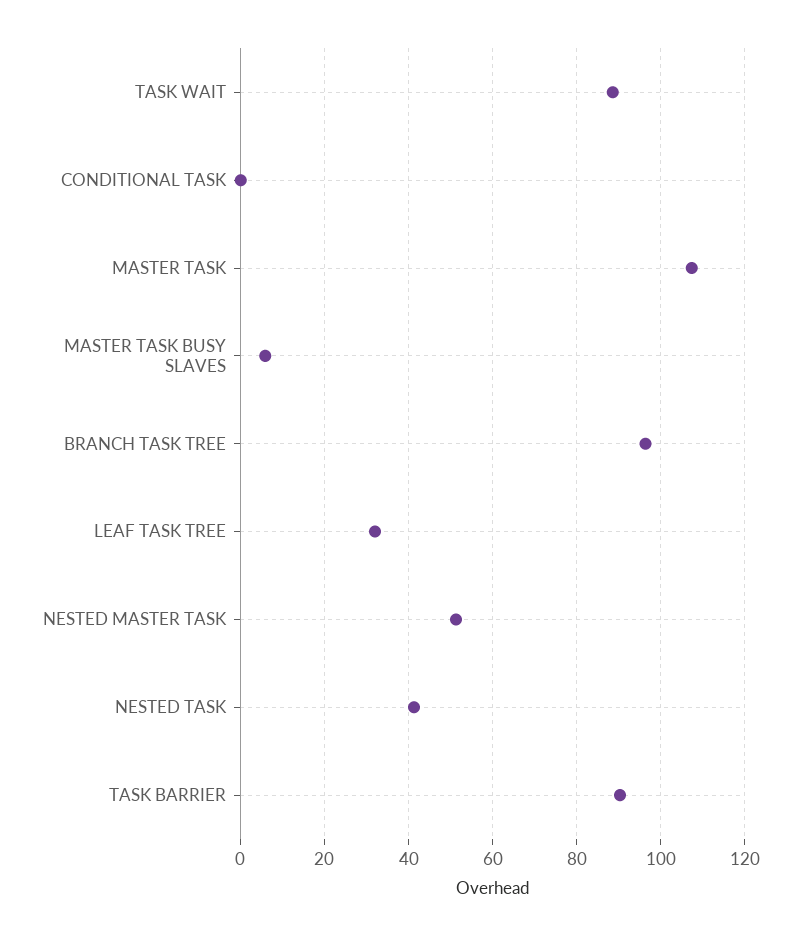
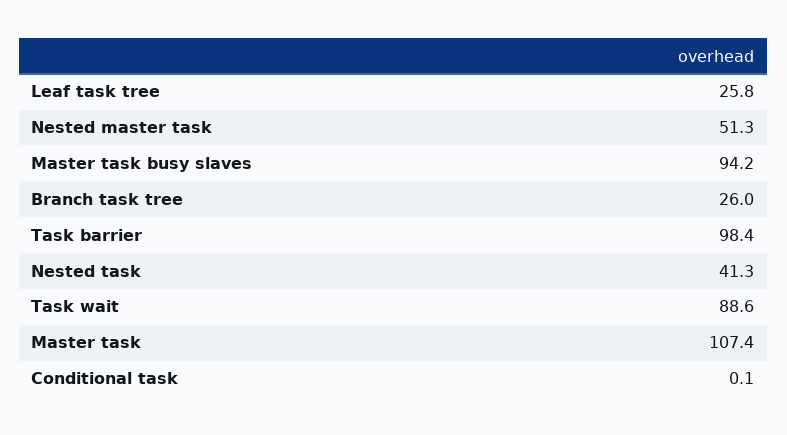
MASTER TASK BUSY SLAVES: 6 -> 94.2
BRANCH TASK TREE: 96 -> 26
LEAF TASK TREE: 32 -> 25.8
TASK BARRIER: 90 -> 98.4

